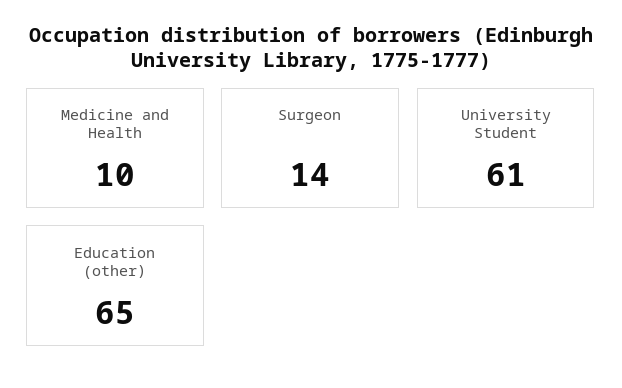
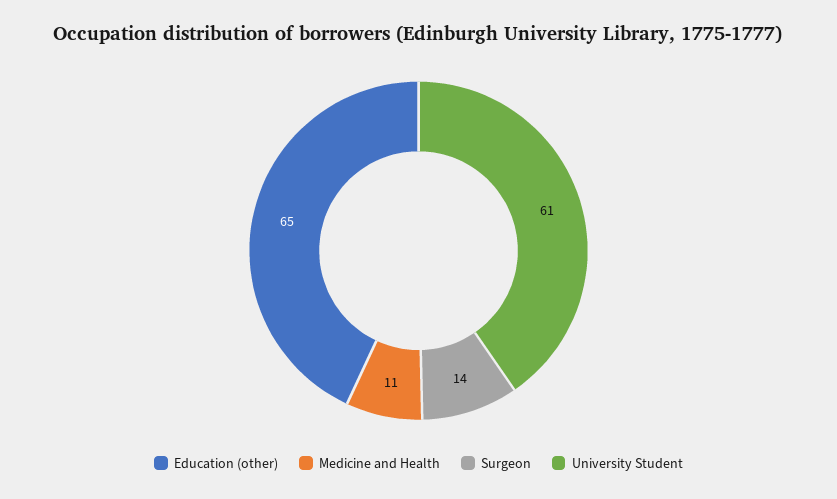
Medicine and Health: 10 -> 11

